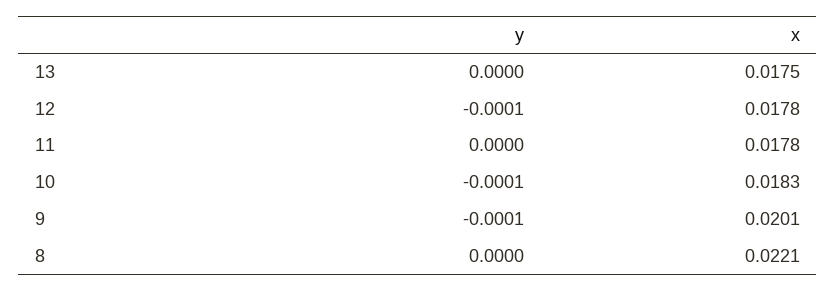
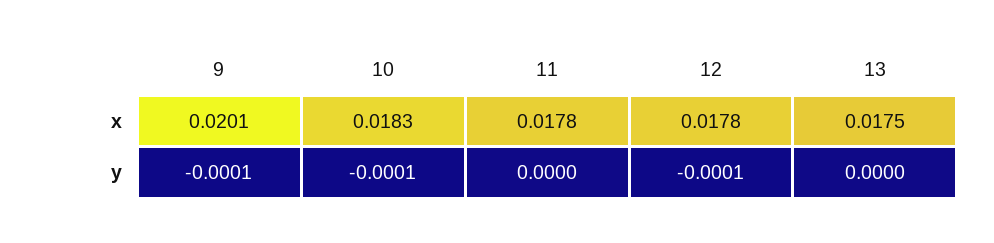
y, 8: 0 -> none
x, 8: 0.0221 -> none

